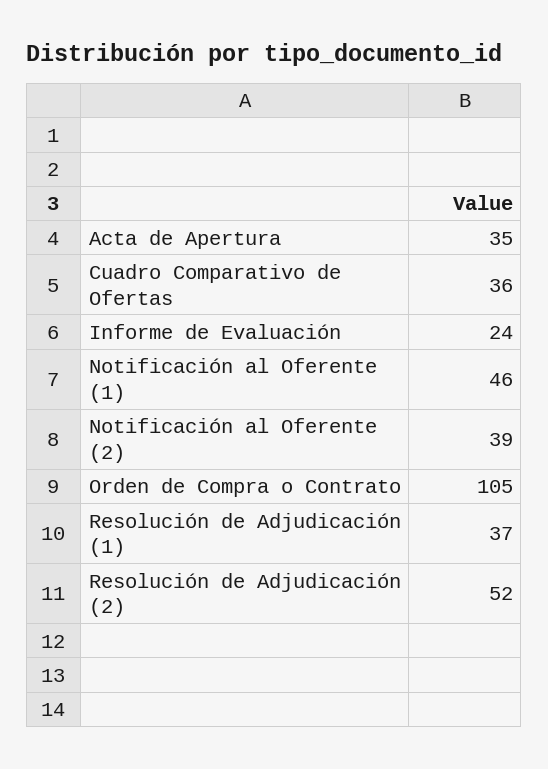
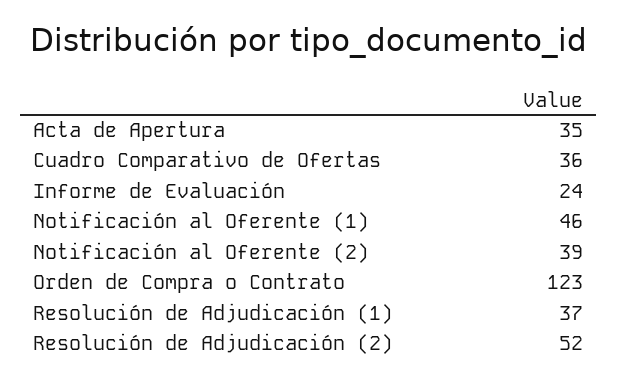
Orden de Compra o Contrato: 105 -> 123

